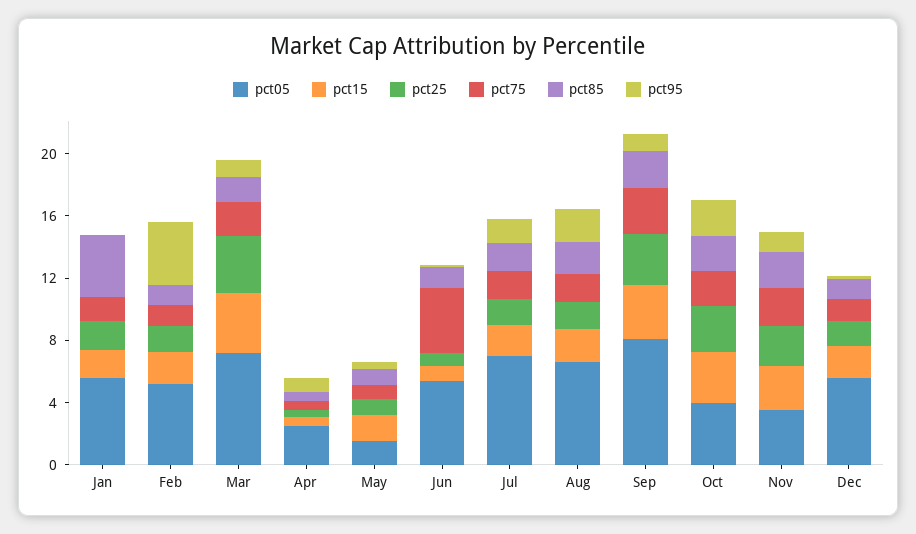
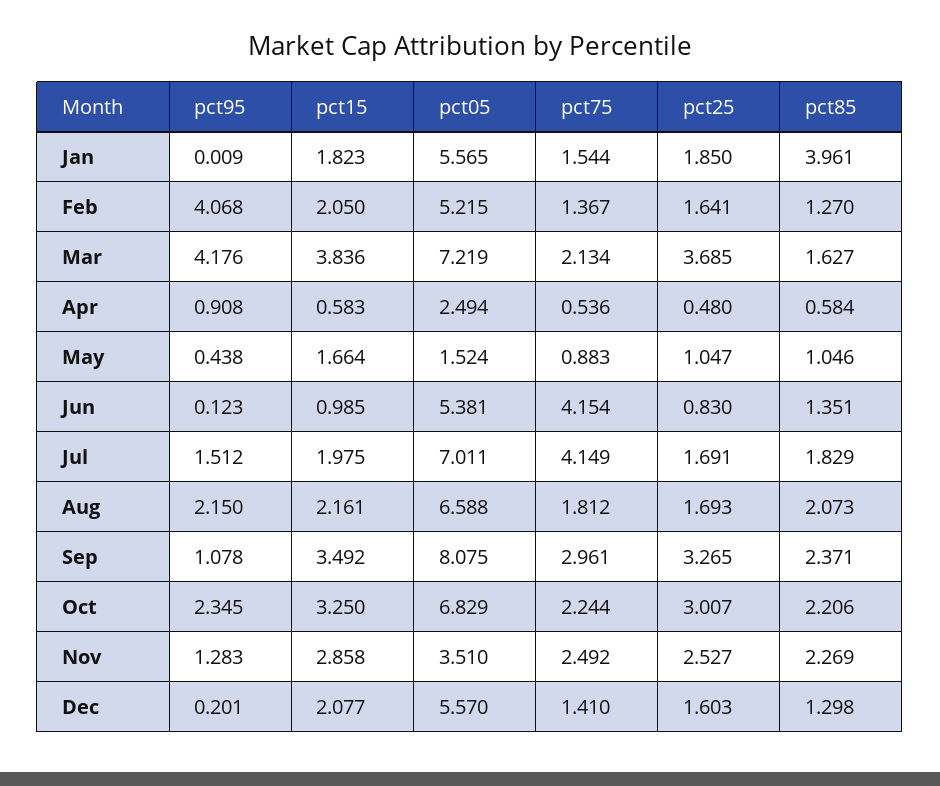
pct95, Mar: 1 -> 4.176
pct75, Jul: 2 -> 4.149
pct05, Oct: 4 -> 6.829

